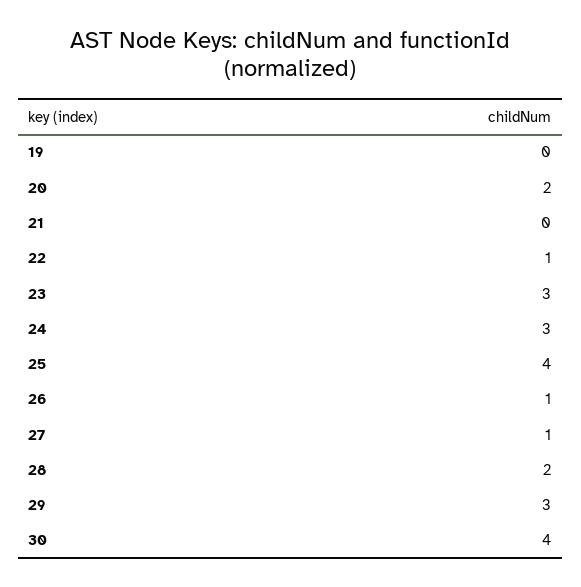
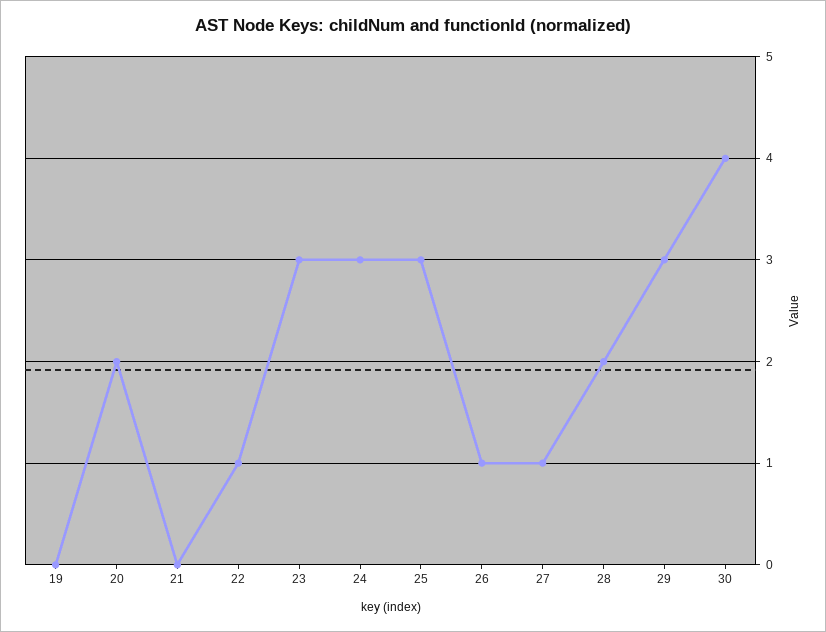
25: 4 -> 3

